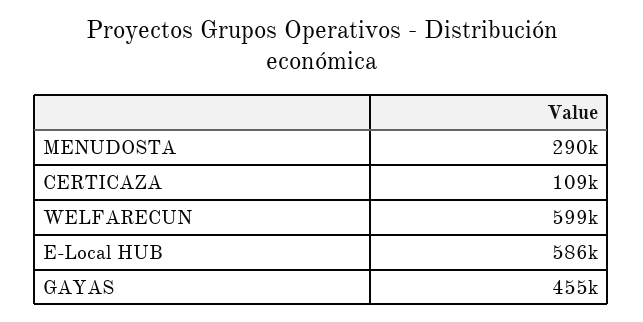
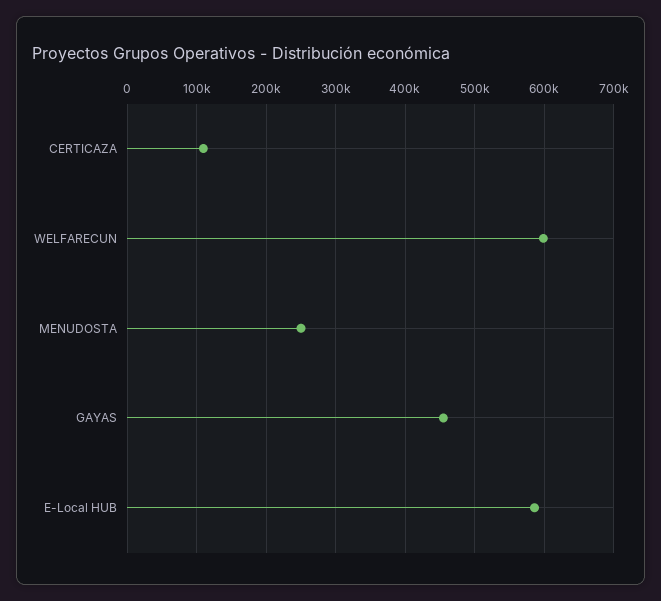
MENUDOSTA: 290000 -> 250000

